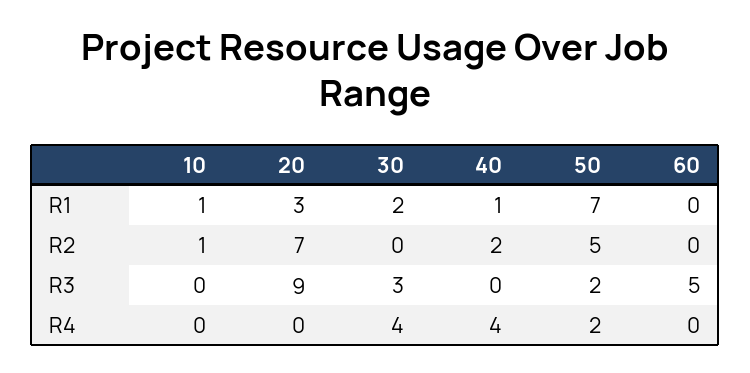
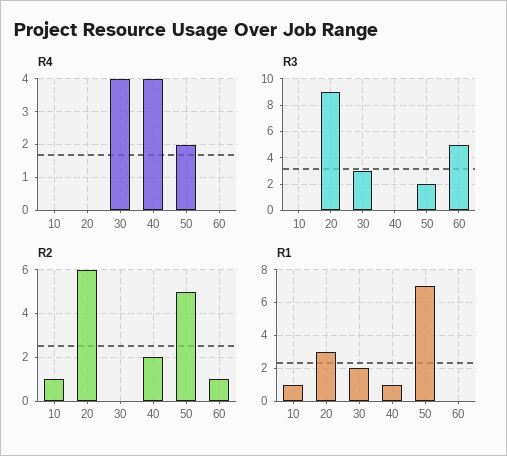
R2, 20: 7 -> 6
R2, 60: 0 -> 1

